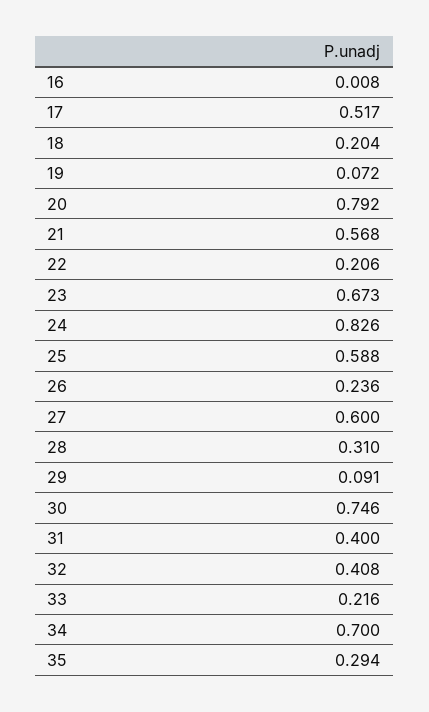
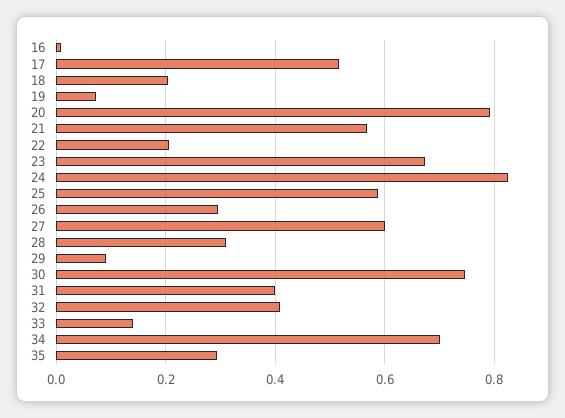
26: 0.236 -> 0.3
33: 0.216 -> 0.14

